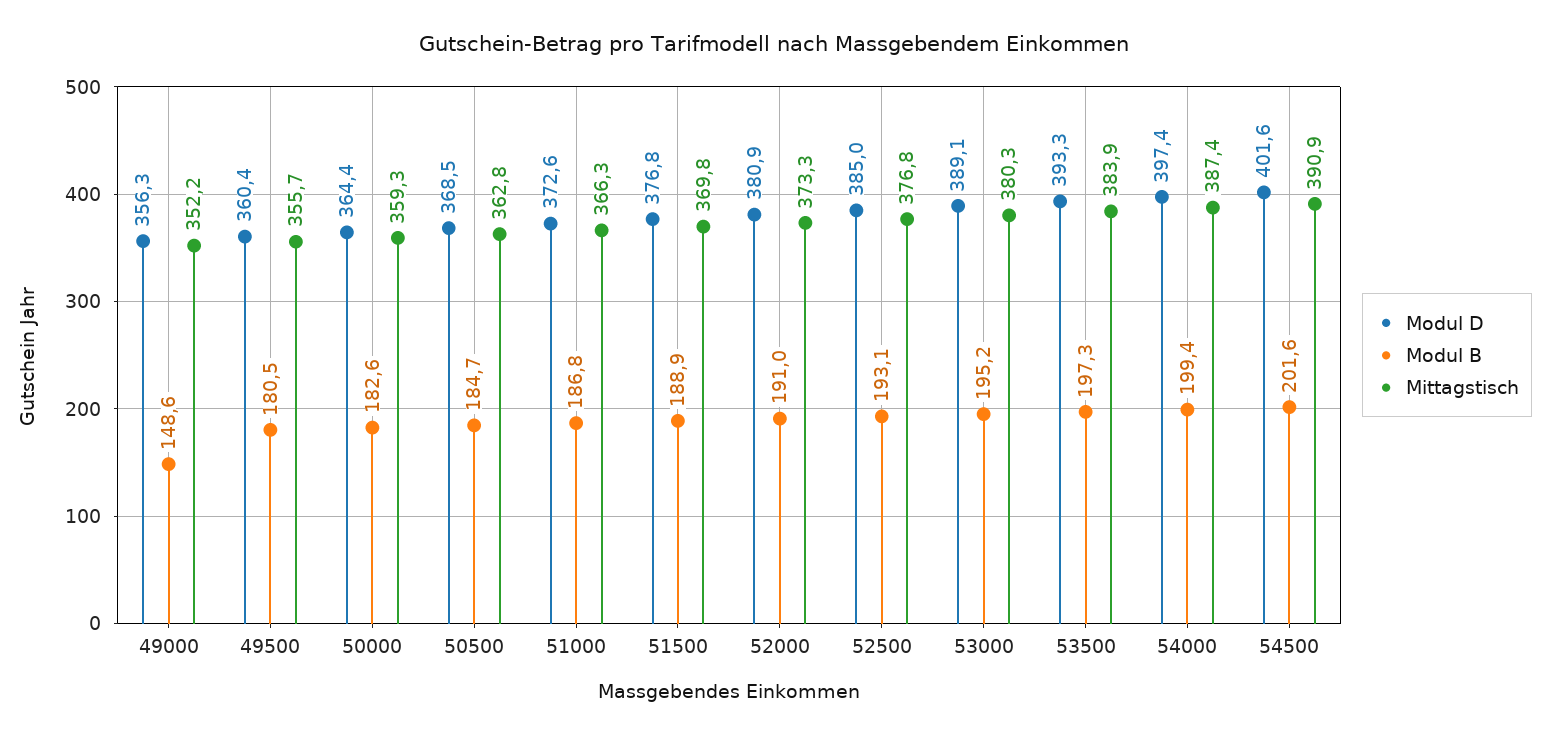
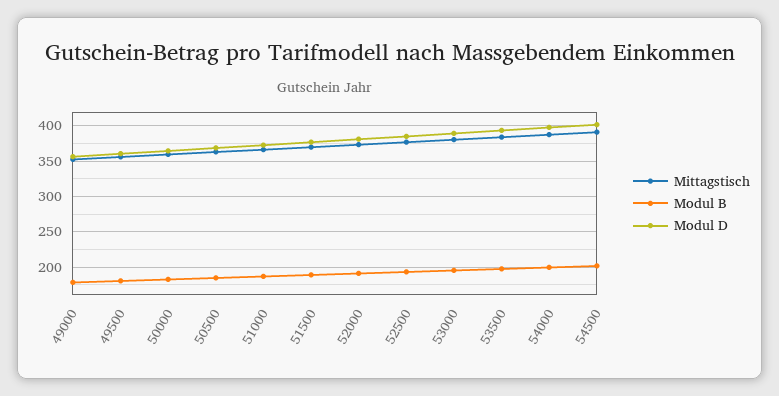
Modul B, 49000: 148.6 -> 180

